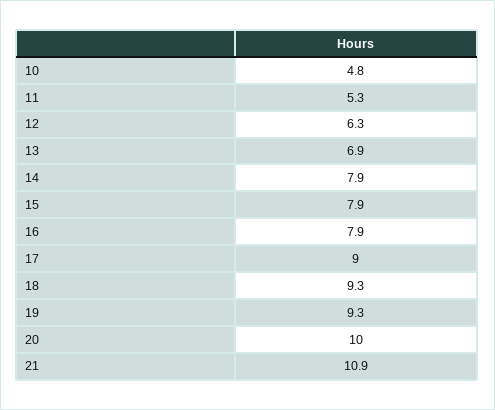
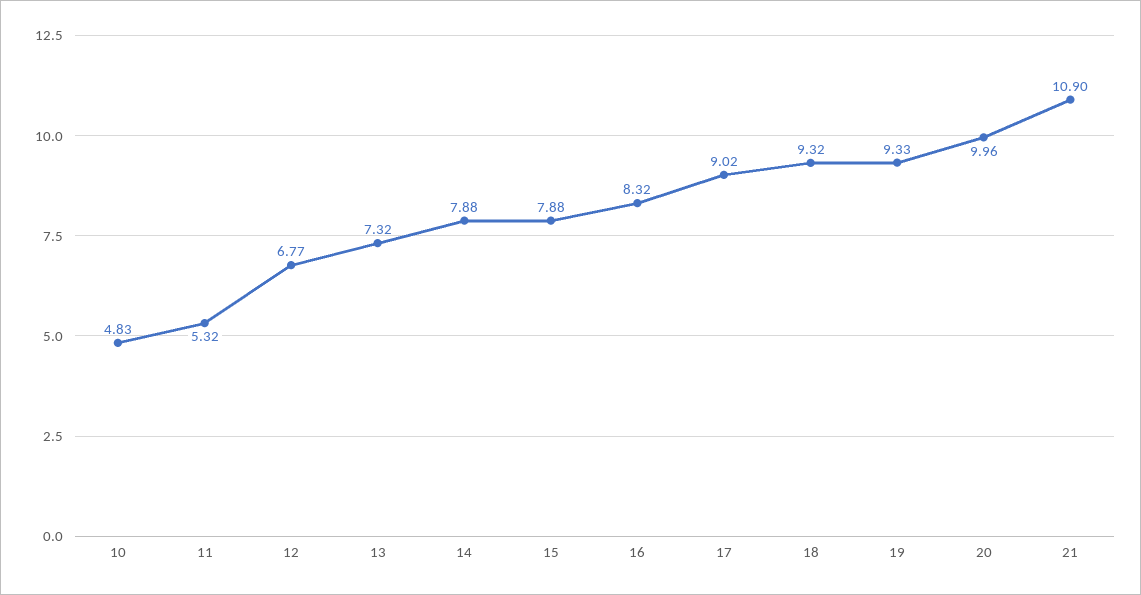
12: 6.3 -> 6.77
13: 6.9 -> 7.32
16: 7.9 -> 8.32

